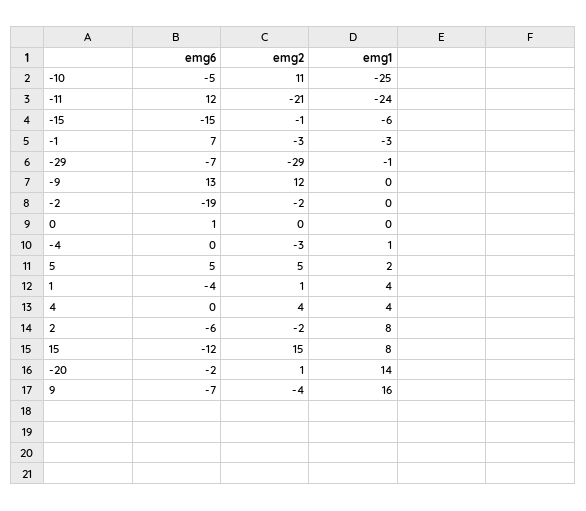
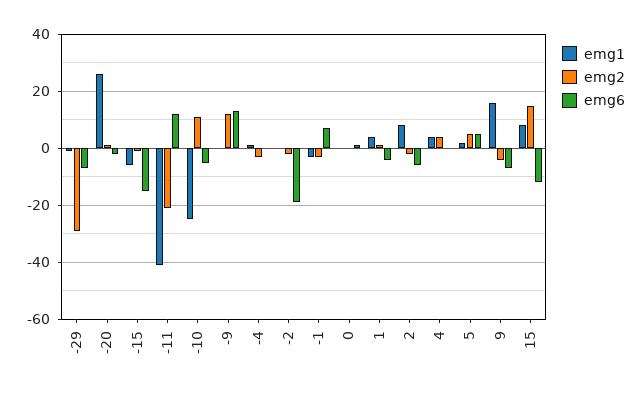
emg1, -11: -24 -> -40
emg1, -20: 14 -> 25

